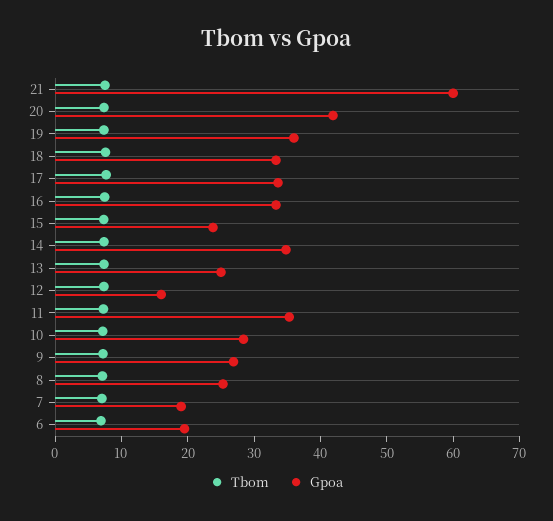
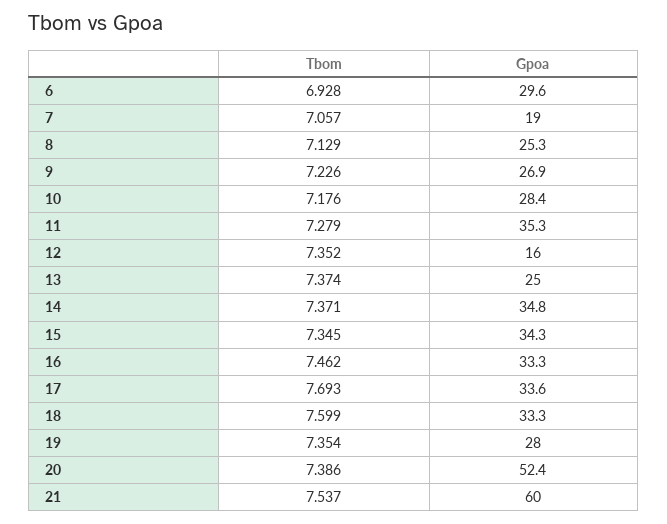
Gpoa, 20: 42 -> 52.4
Gpoa, 19: 36 -> 28
Gpoa, 15: 24 -> 34.3
Gpoa, 6: 20 -> 29.6

